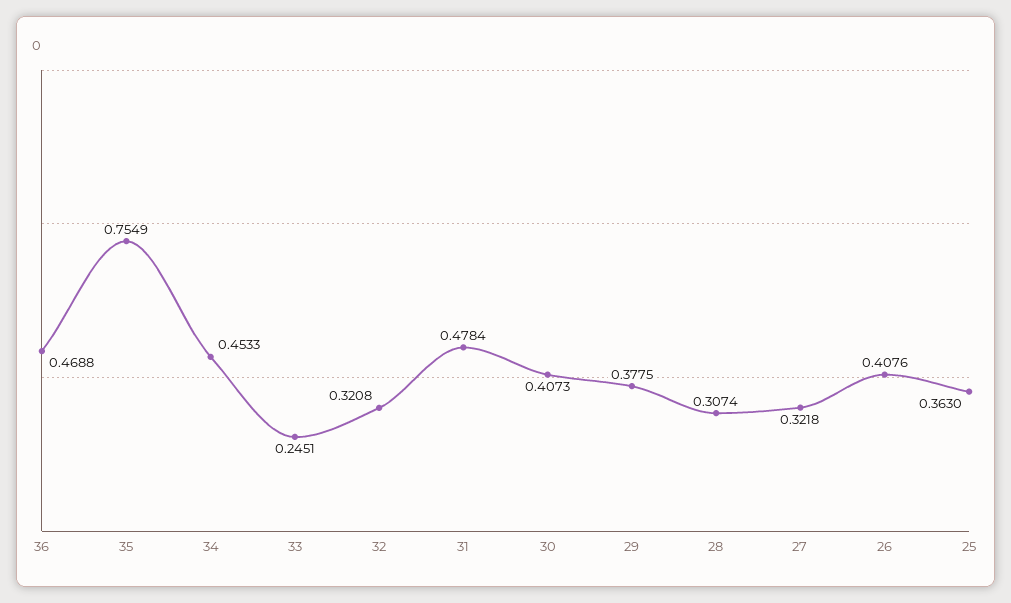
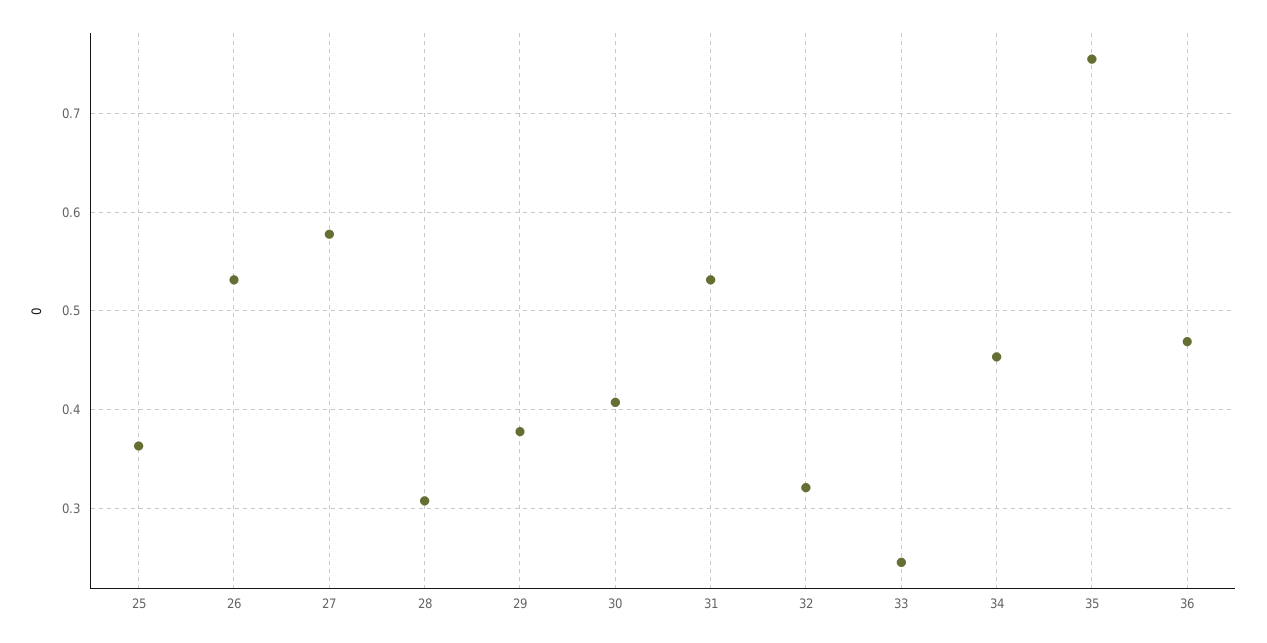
31: 0.4784 -> 0.53
27: 0.3218 -> 0.58
26: 0.4076 -> 0.53

